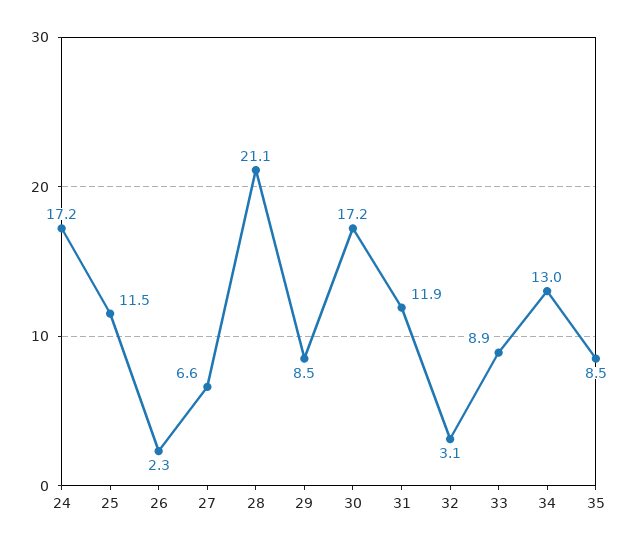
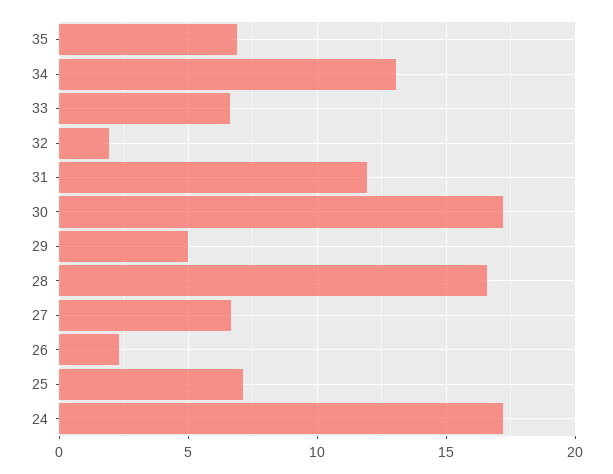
25: 11.5 -> 7
28: 21.1 -> 16.5
29: 8.5 -> 5
32: 3.1 -> 2
33: 8.9 -> 6.5
35: 8.5 -> 7

